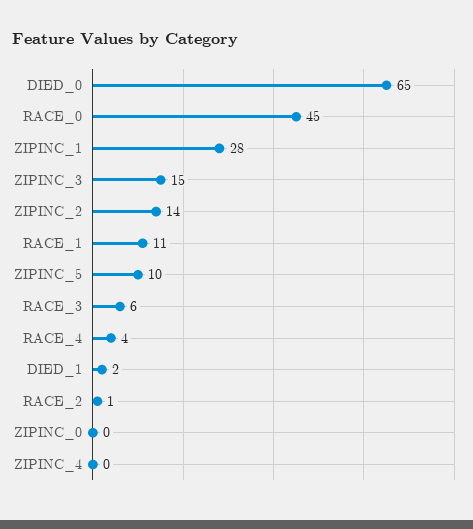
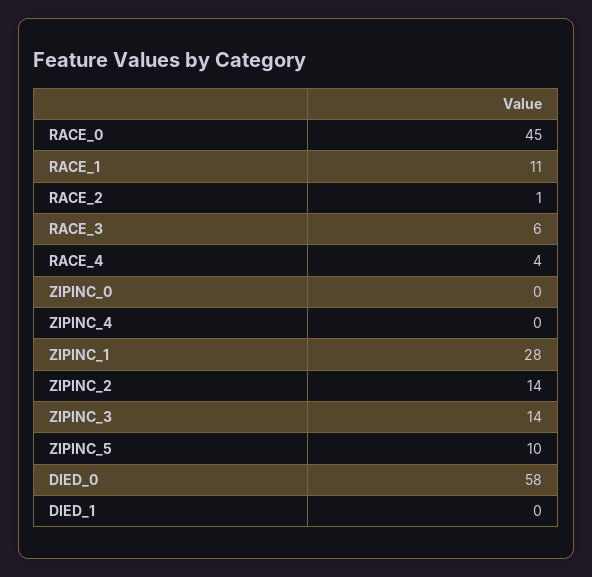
DIED_0: 65 -> 58
ZIPINC_3: 15 -> 14
DIED_1: 2 -> 0

